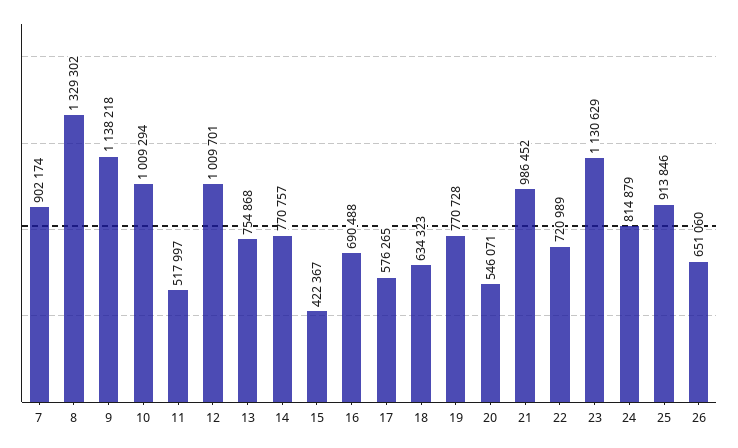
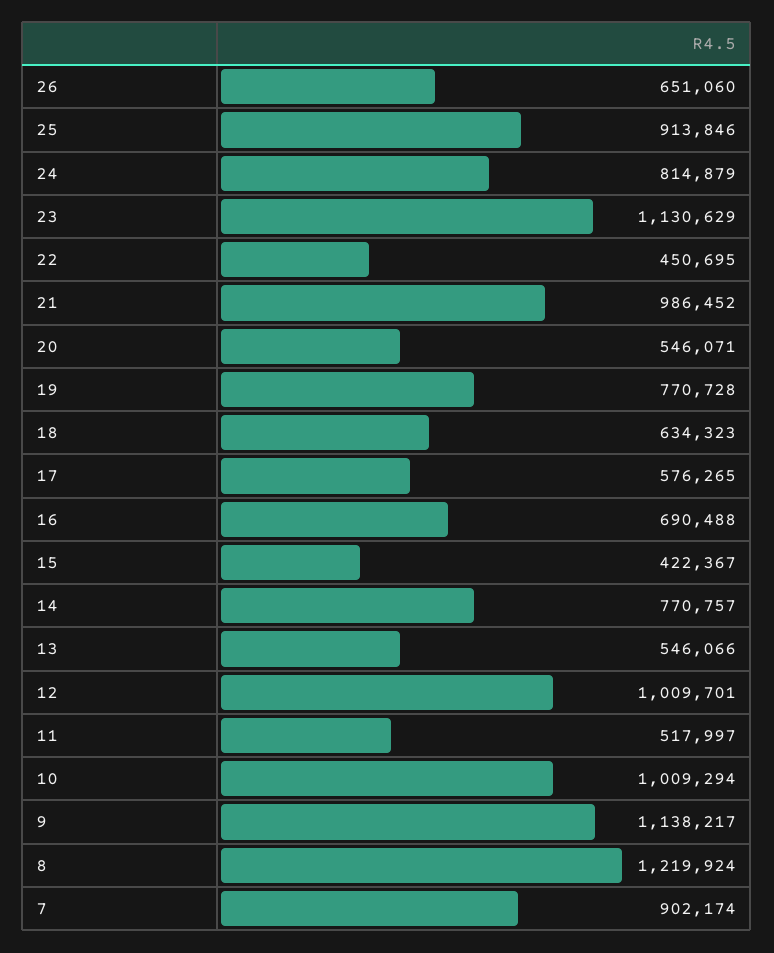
8: 1329302 -> 1219924
9: 1138218 -> 1138217
13: 754868 -> 546066
22: 720989 -> 450695

